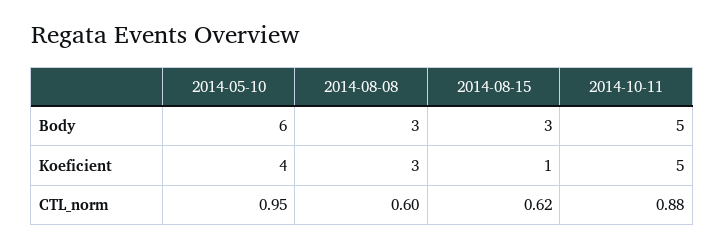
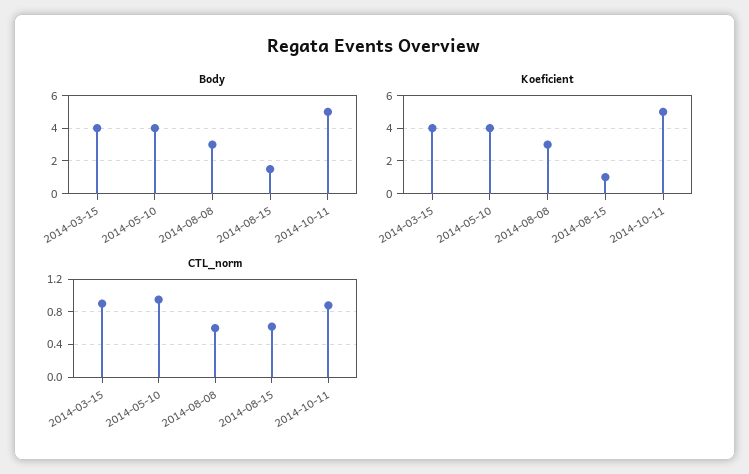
Body, 2014-05-10: 6 -> 4
Body, 2014-08-15: 3 -> 1.5
Body, 2014-03-15: none -> 4
Koeficient, 2014-03-15: none -> 4
CTL_norm, 2014-03-15: none -> 0.9

